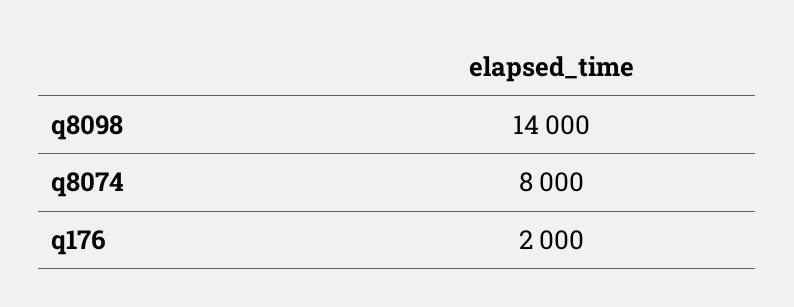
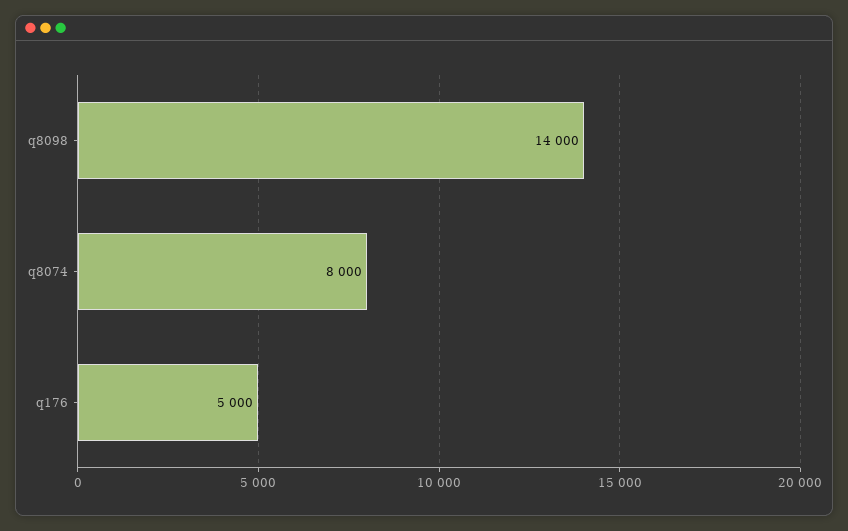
q176: 2000 -> 5000

